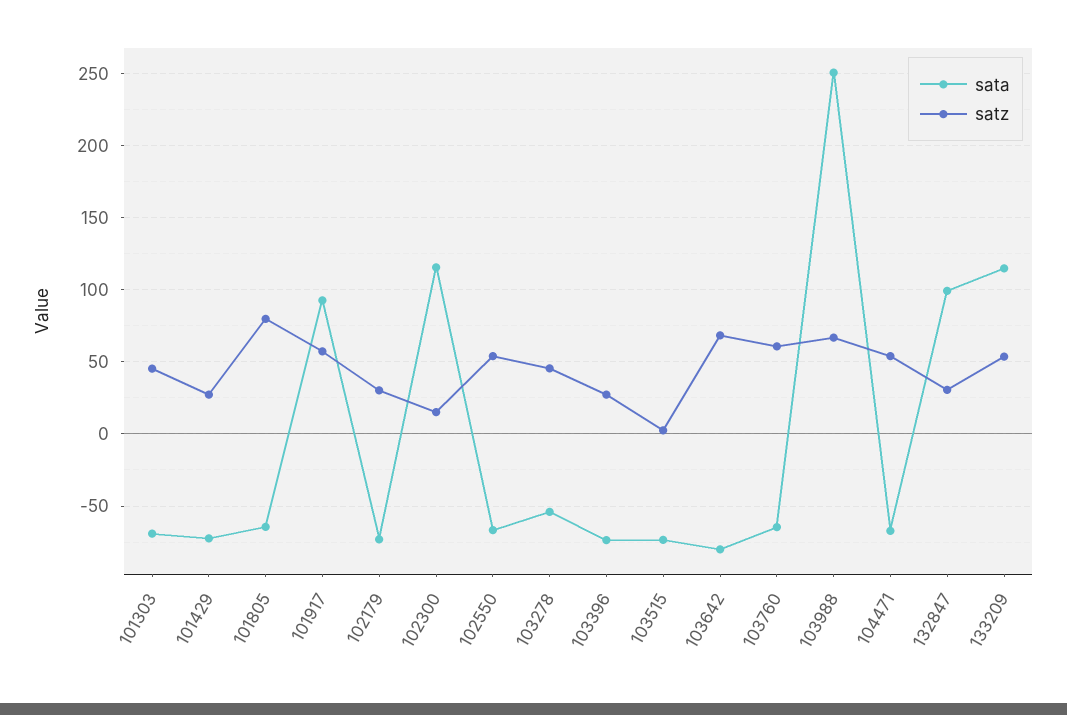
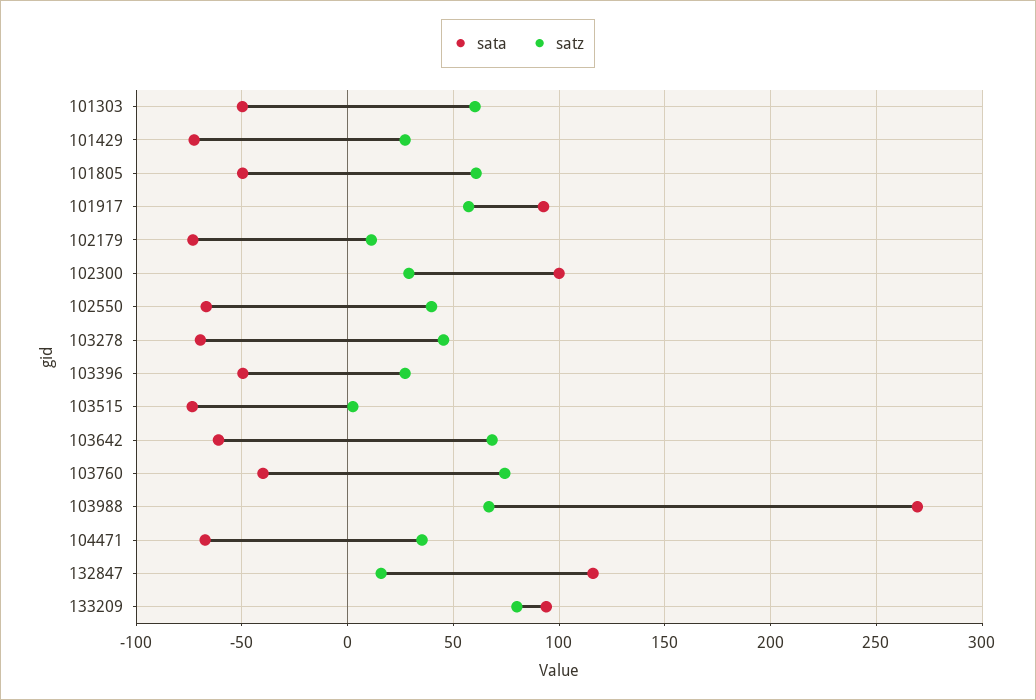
sata, 101303: -70 -> -50
satz, 101303: 45 -> 60
sata, 101805: -65 -> -50
satz, 101805: 80 -> 60
satz, 102179: 30 -> 10
sata, 102300: 115 -> 100
satz, 102300: 15 -> 30
satz, 102550: 55 -> 40
sata, 103278: -55 -> -70
sata, 103396: -75 -> -50
sata, 103642: -80 -> -60
sata, 103760: -65 -> -40
satz, 103760: 60 -> 75
sata, 103988: 250 -> 270
satz, 104471: 55 -> 35
sata, 132847: 100 -> 115
satz, 132847: 30 -> 15
sata, 133209: 115 -> 95
satz, 133209: 55 -> 80

